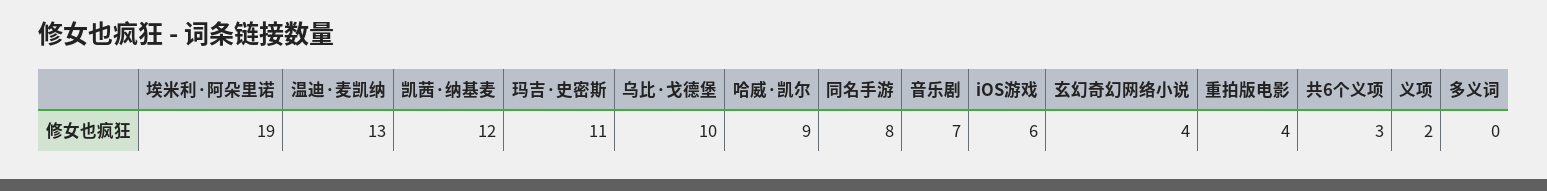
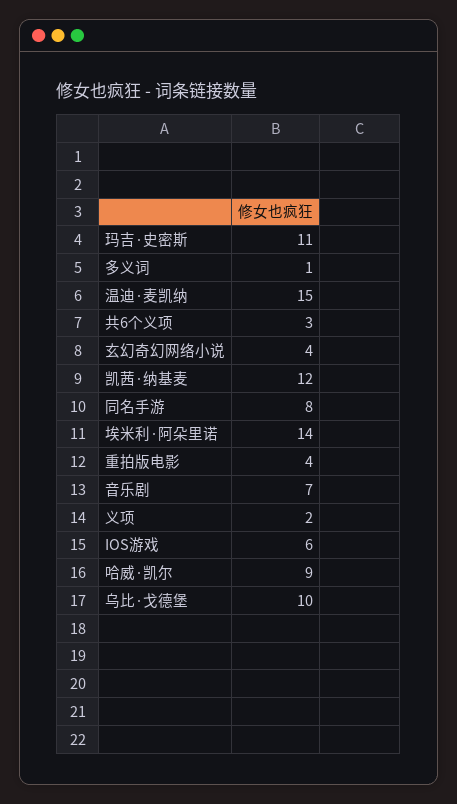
埃米利·阿朵里诺: 19 -> 14
温迪·麦凯纳: 13 -> 15
多义词: 0 -> 1

